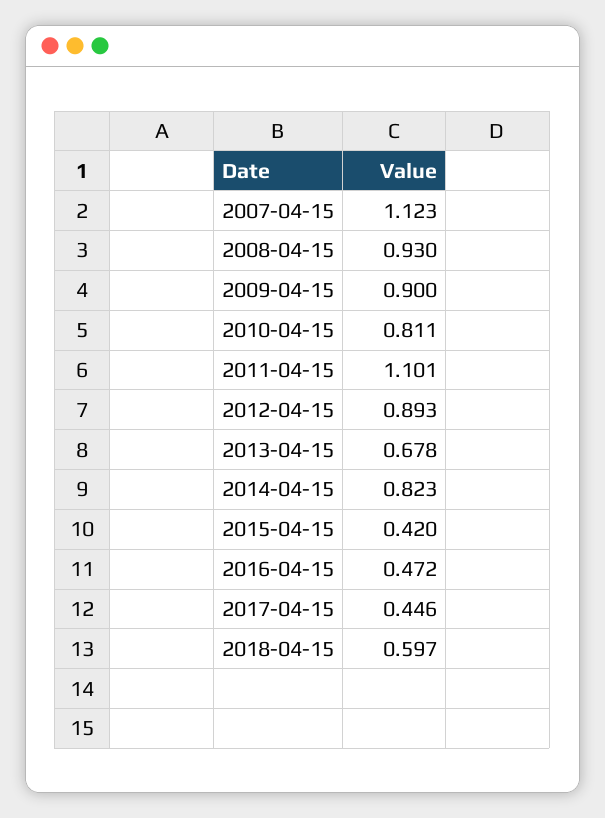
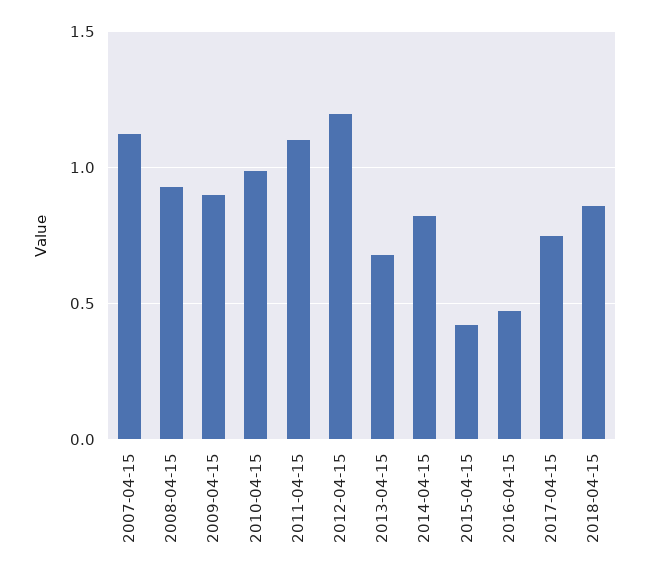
2010-04-15: 0.811 -> 1
2012-04-15: 0.893 -> 1.2
2017-04-15: 0.446 -> 0.75
2018-04-15: 0.597 -> 0.85

